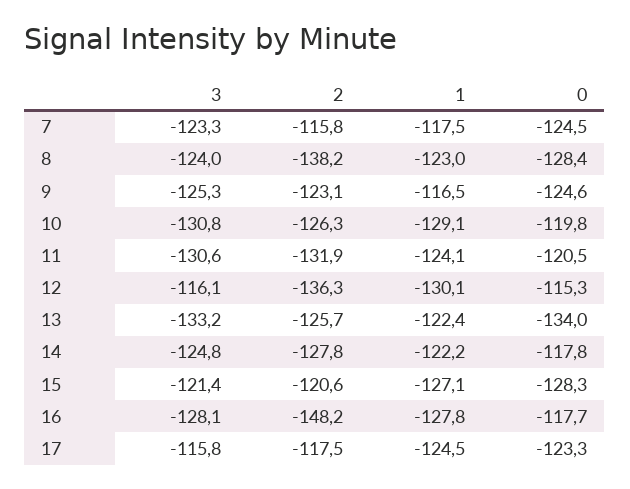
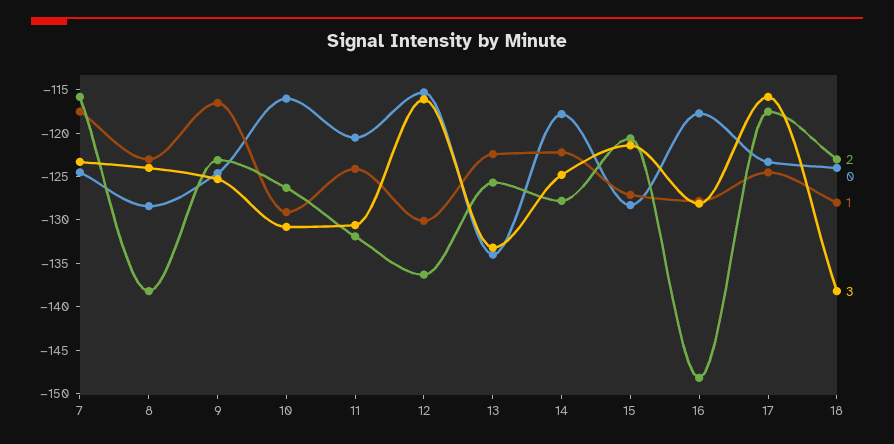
0, 10: -119.8 -> -116
2, 18: none -> -123
0, 18: none -> -124
1, 18: none -> -128
3, 18: none -> -138

